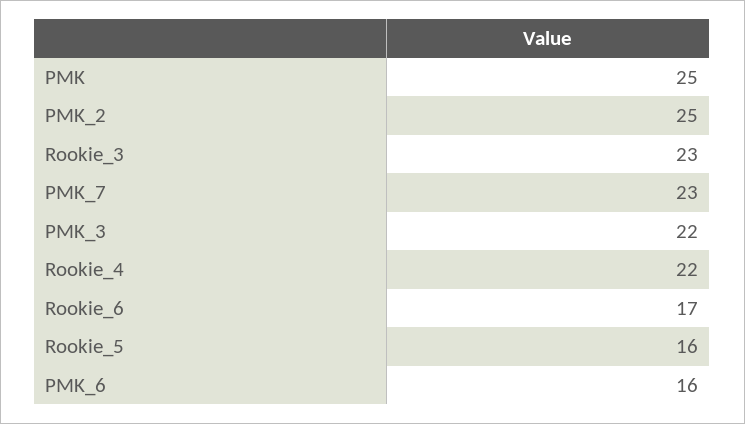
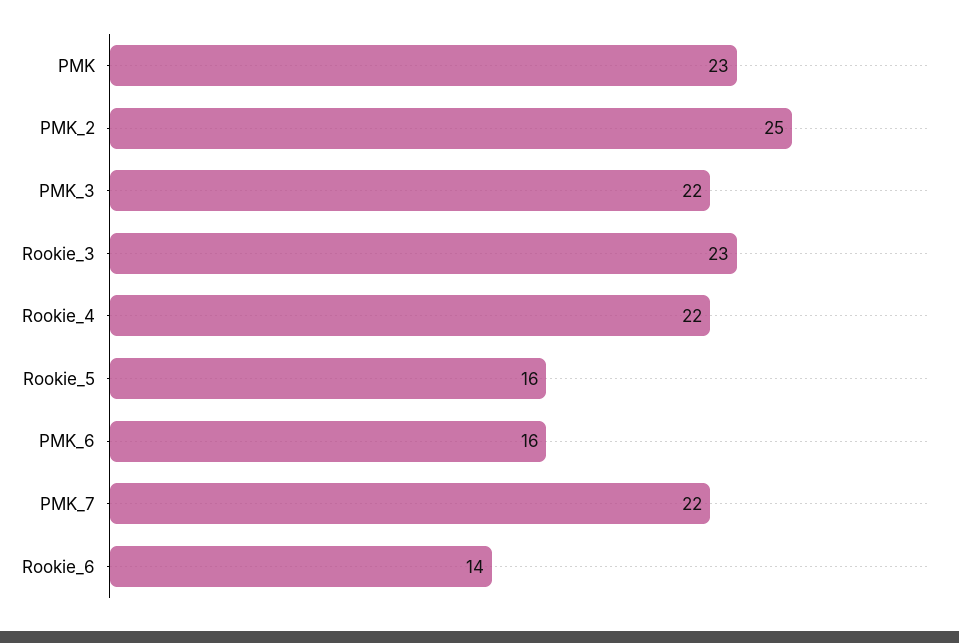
PMK: 25 -> 23
PMK_7: 23 -> 22
Rookie_6: 17 -> 14

